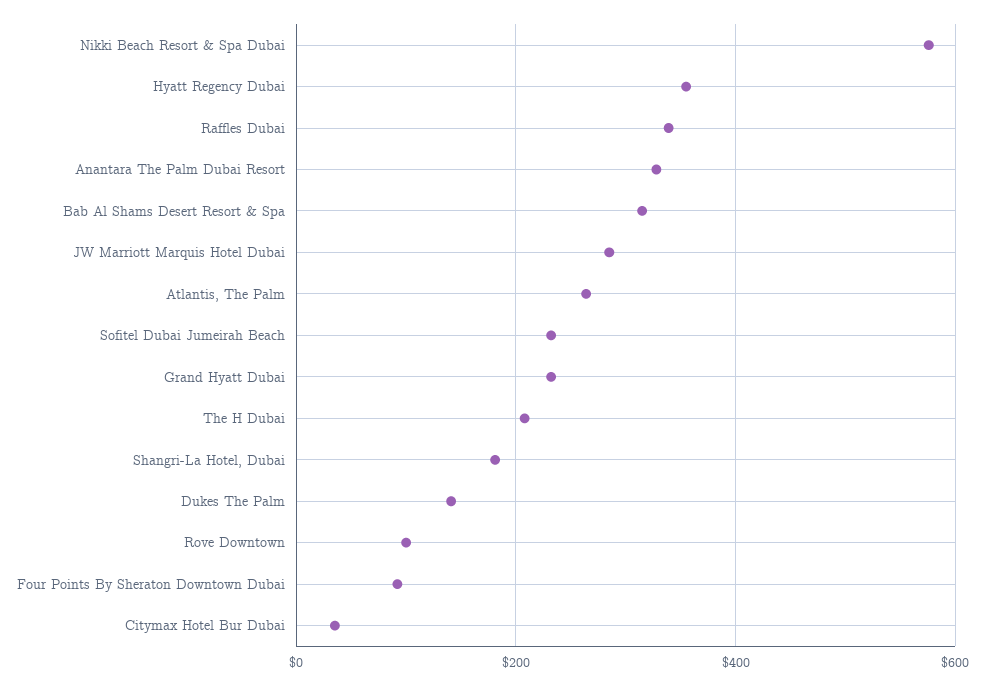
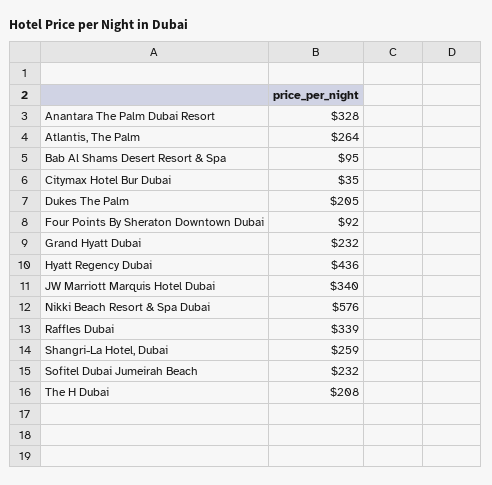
Hyatt Regency Dubai: 360 -> 436
Bab Al Shams Desert Resort & Spa: 320 -> 95
JW Marriott Marquis Hotel Dubai: 280 -> 340
Shangri-La Hotel, Dubai: 180 -> 259
Dukes The Palm: 140 -> 205
Rove Downtown: 100 -> none

